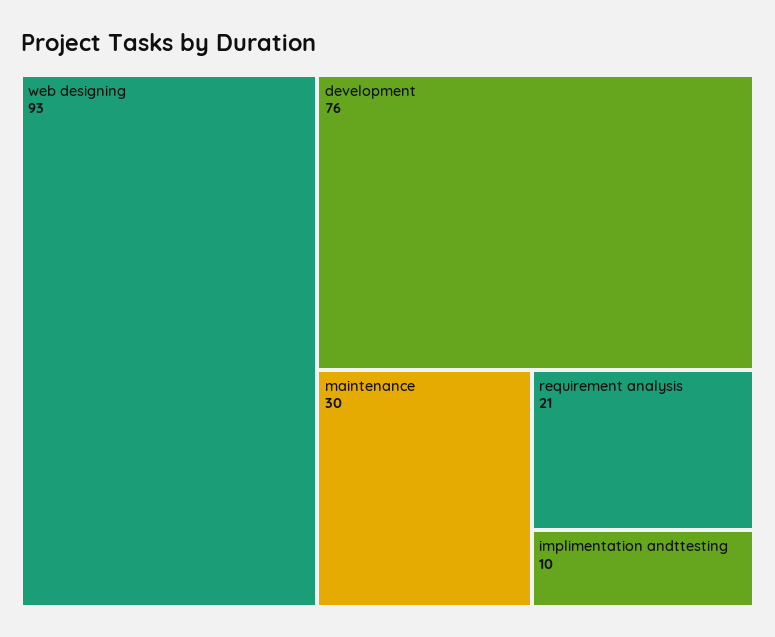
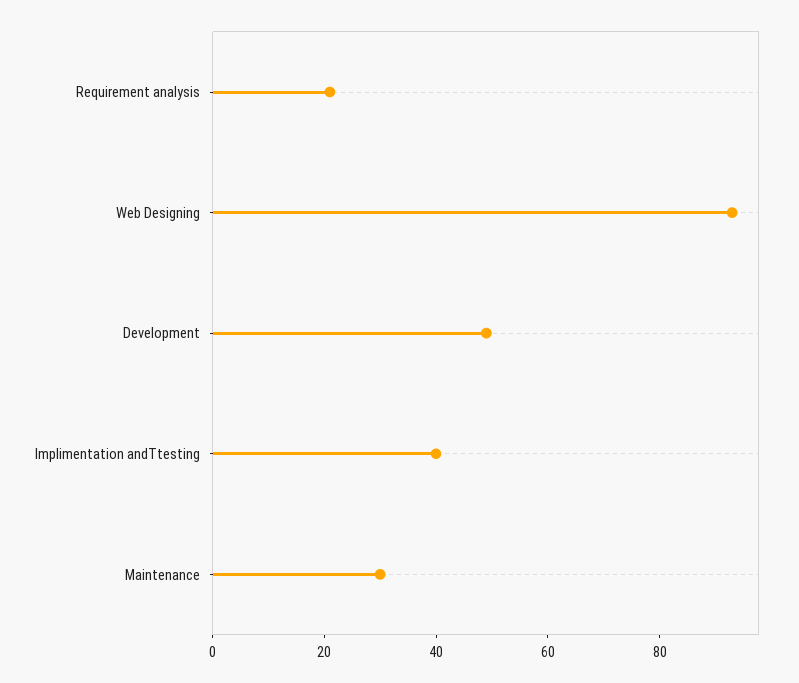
development: 76 -> 50
implimentation andttesting: 10 -> 40

